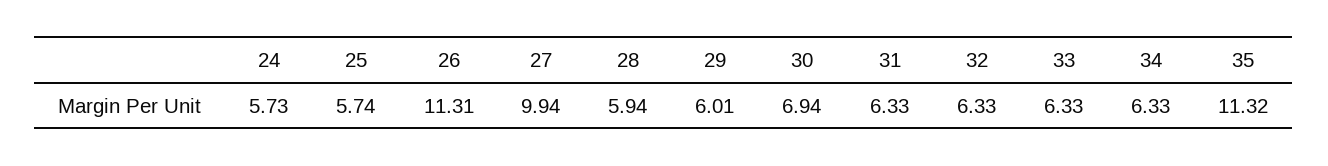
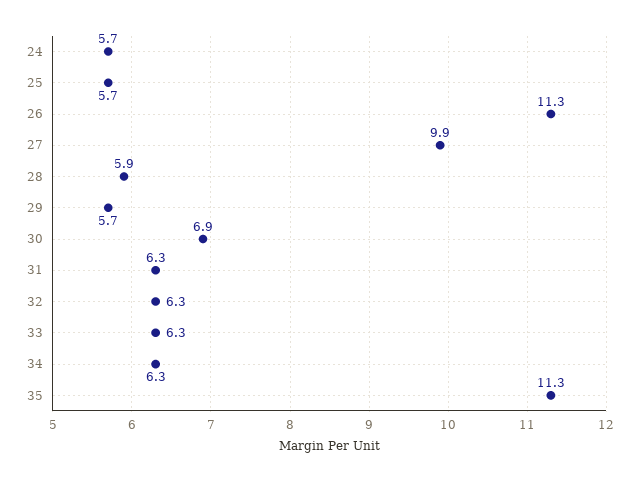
29: 6.01 -> 5.7

